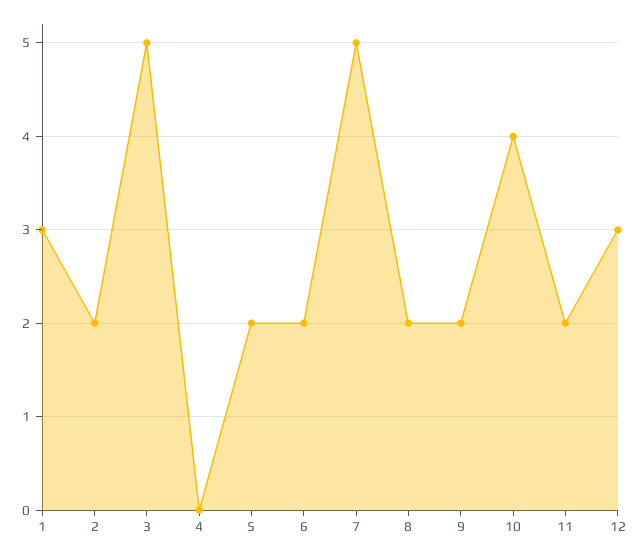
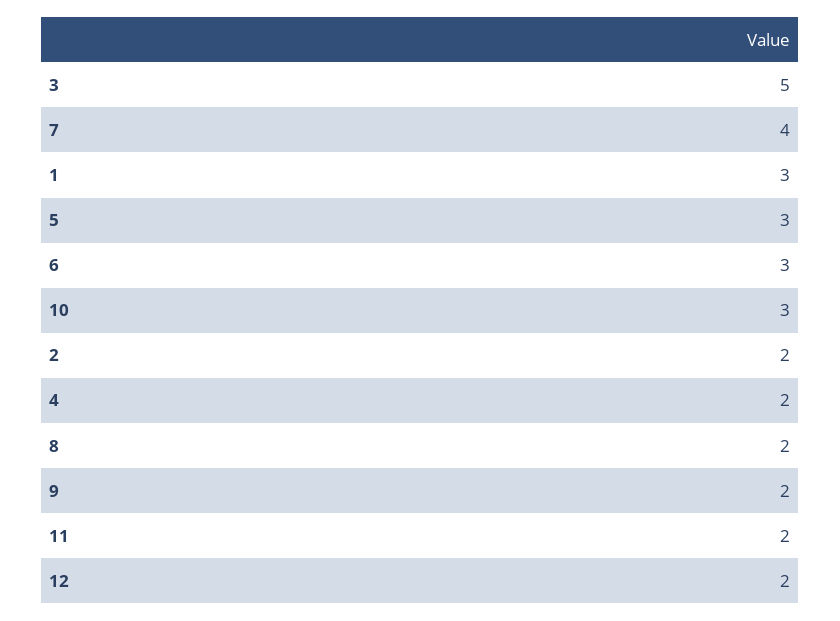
4: 0 -> 2
5: 2 -> 3
6: 2 -> 3
7: 5 -> 4
10: 4 -> 3
12: 3 -> 2

